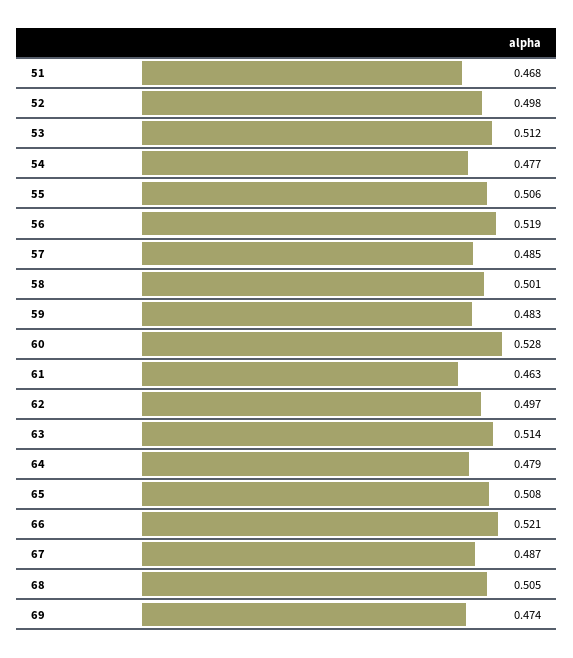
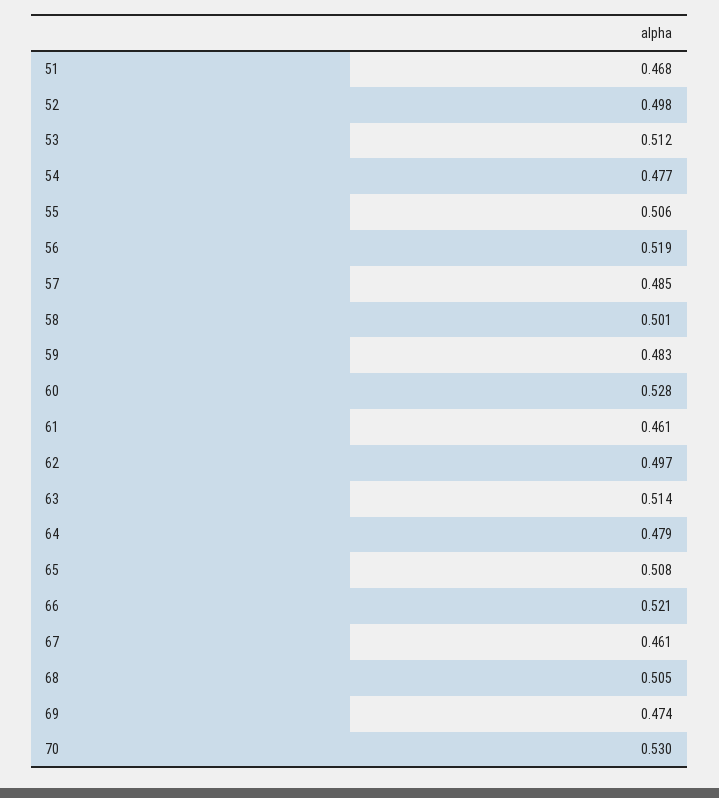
61: 0.463 -> 0.461
67: 0.487 -> 0.461
70: none -> 0.53

